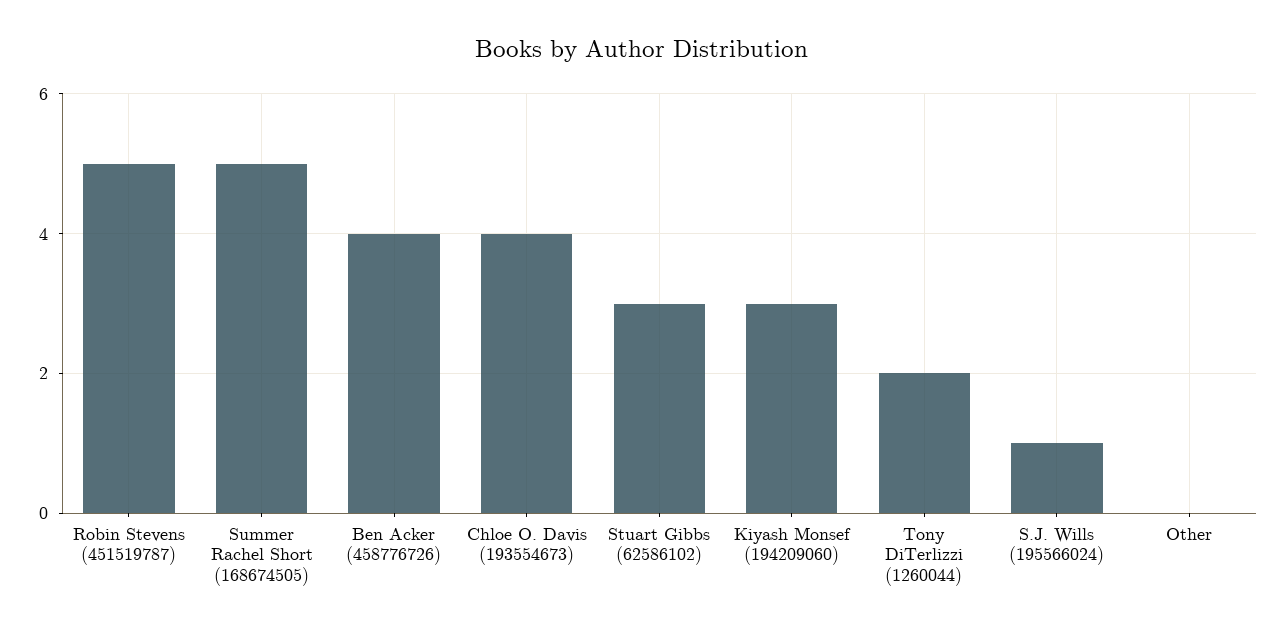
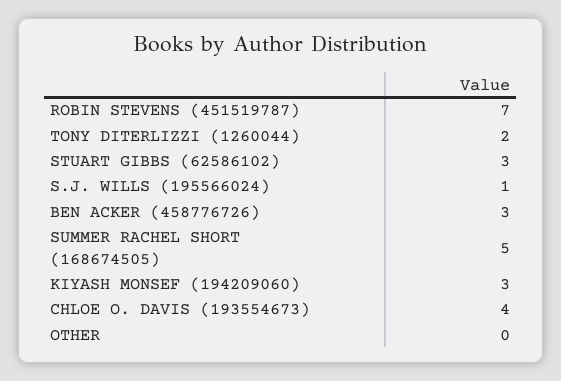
Robin Stevens (451519787): 5 -> 7
Ben Acker (458776726): 4 -> 3

